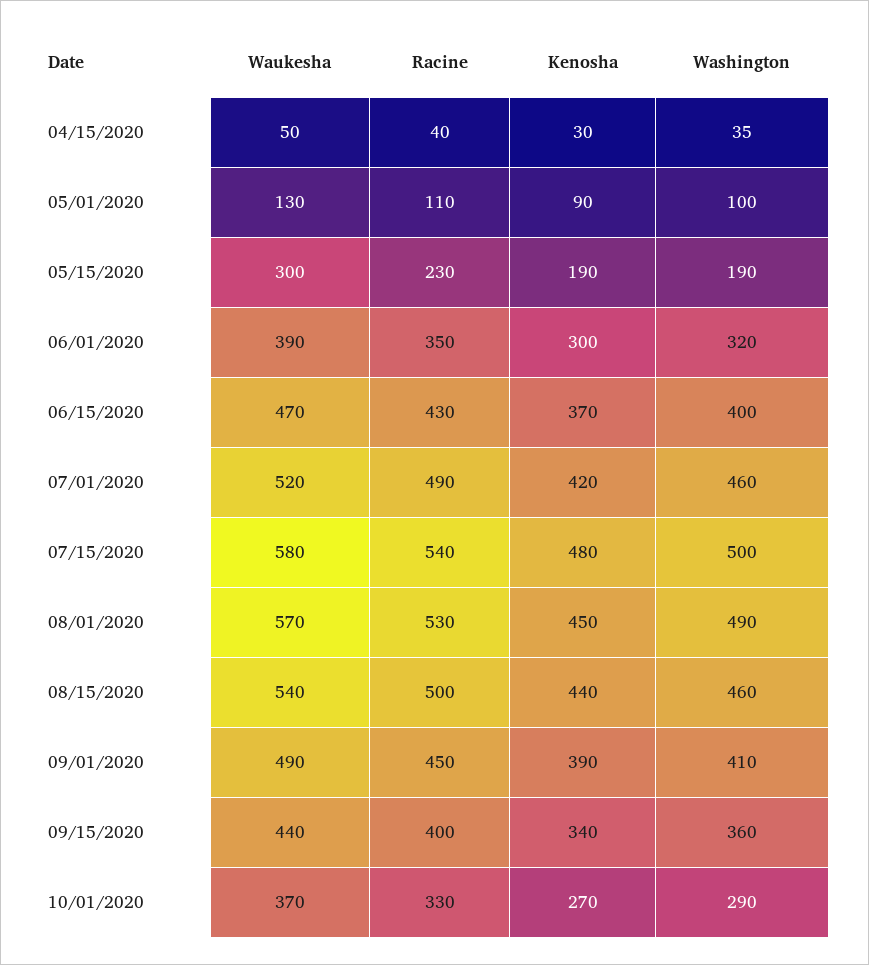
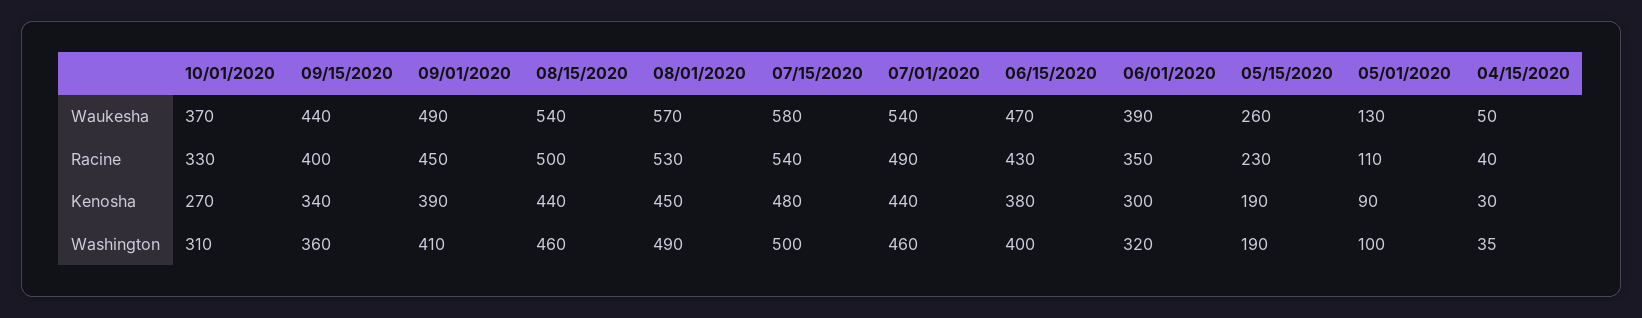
Waukesha, 05/15/2020: 300 -> 260
Kenosha, 06/15/2020: 370 -> 380
Waukesha, 07/01/2020: 520 -> 540
Kenosha, 07/01/2020: 420 -> 440
Washington, 10/01/2020: 290 -> 310

